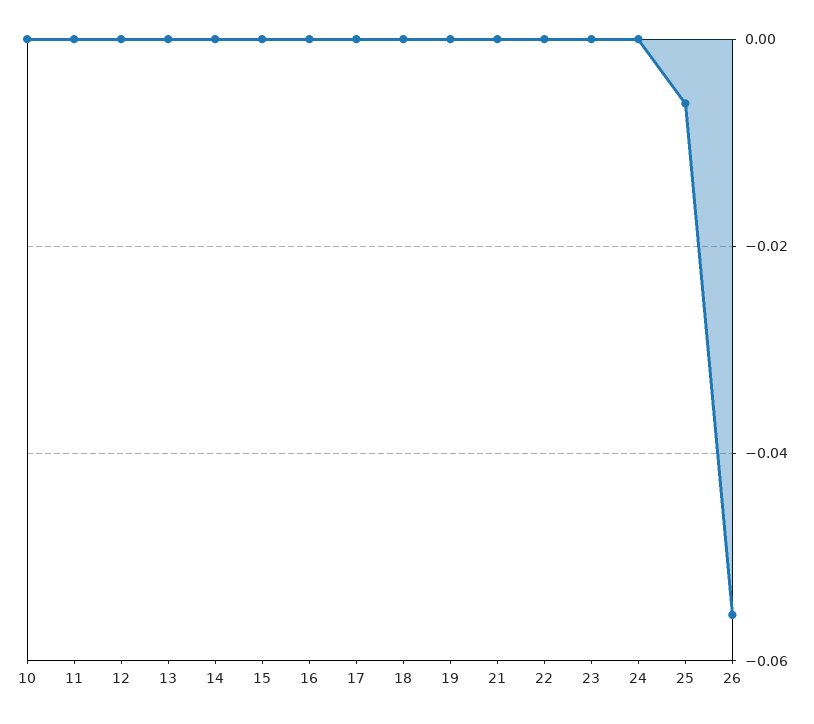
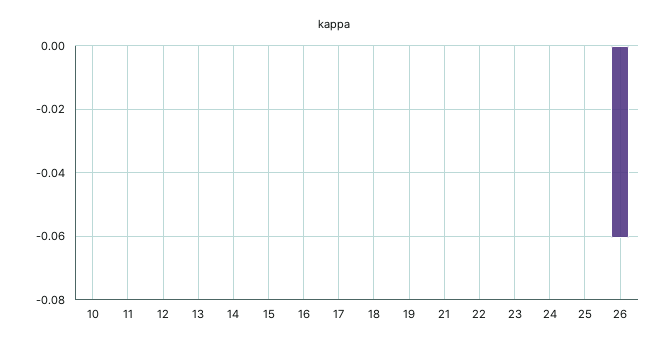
25: -0.006 -> 0
26: -0.056 -> -0.06

